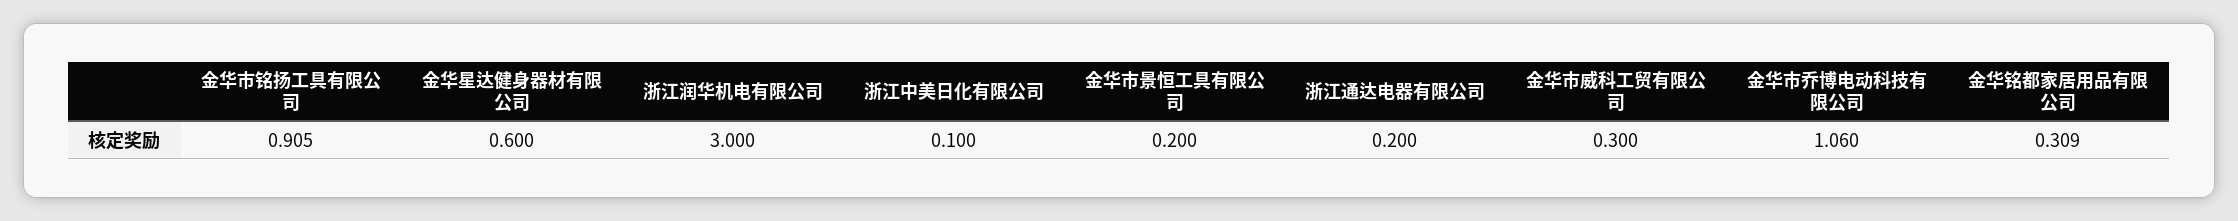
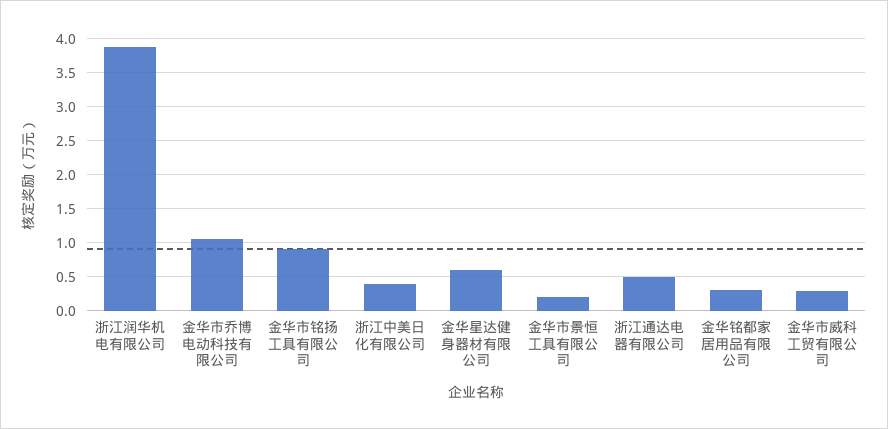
浙江润华机电有限公司: 3 -> 3.9
浙江中美日化有限公司: 0.1 -> 0.4
浙江通达电器有限公司: 0.2 -> 0.5

